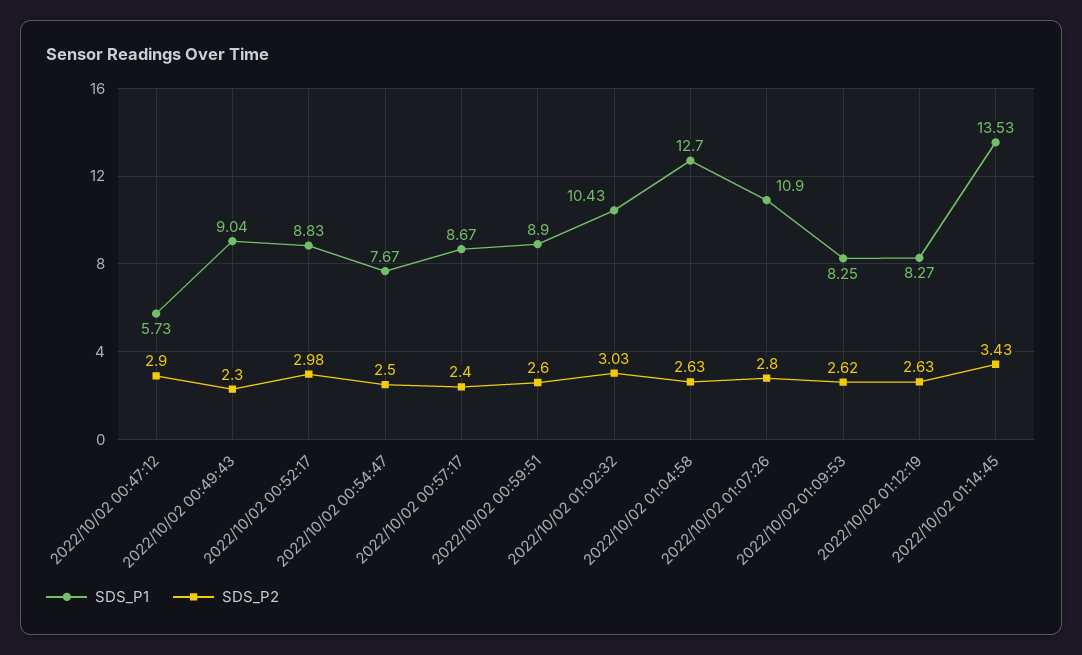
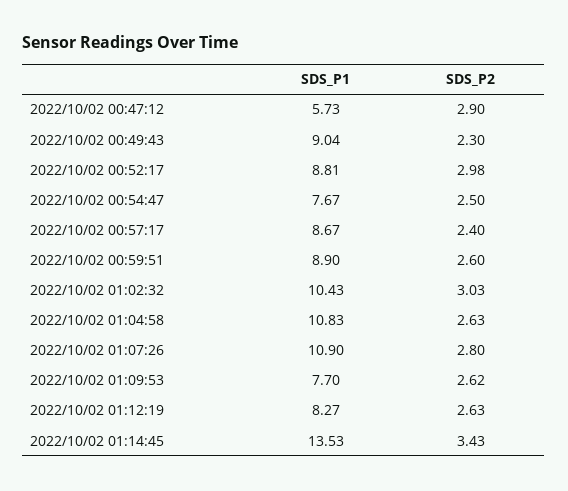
SDS_P1, 2022/10/02 00:52:17: 8.83 -> 8.81
SDS_P1, 2022/10/02 01:04:58: 12.7 -> 10.83
SDS_P1, 2022/10/02 01:09:53: 8.25 -> 7.7

